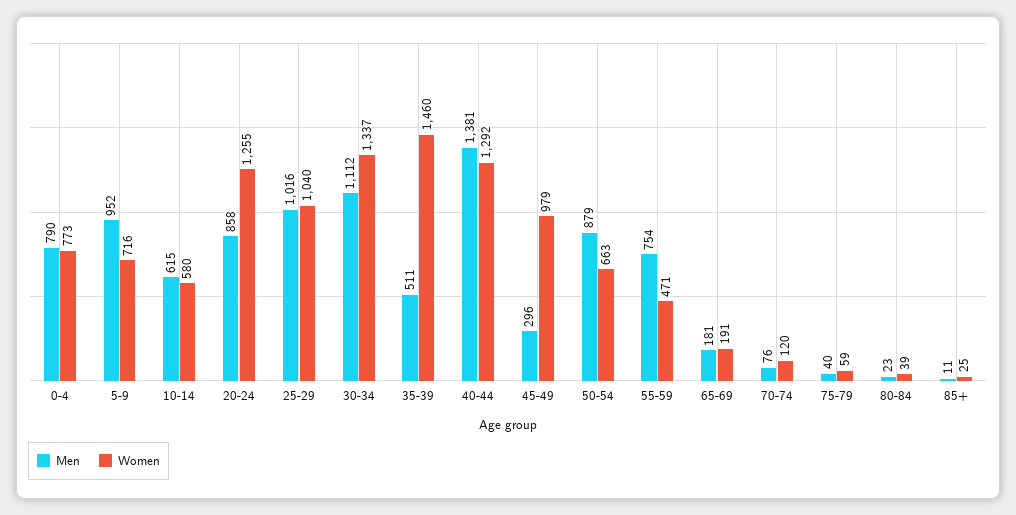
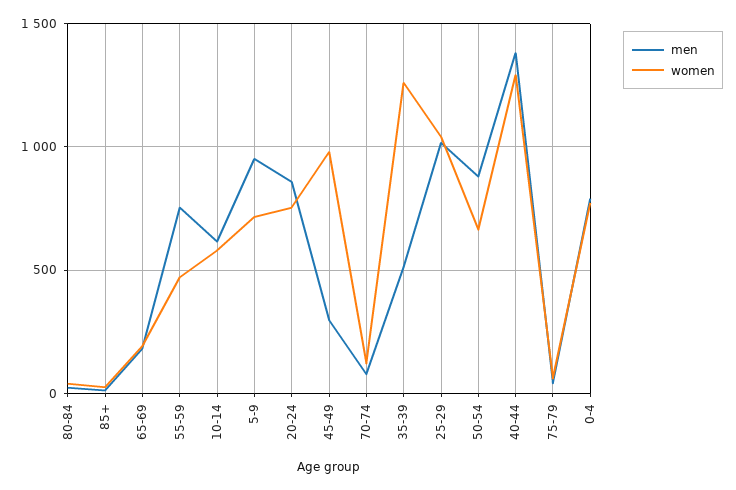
Women, 20-24: 1255 -> 750
Men, 30-34: 1112 -> none
Women, 30-34: 1337 -> none
Women, 35-39: 1460 -> 1250

